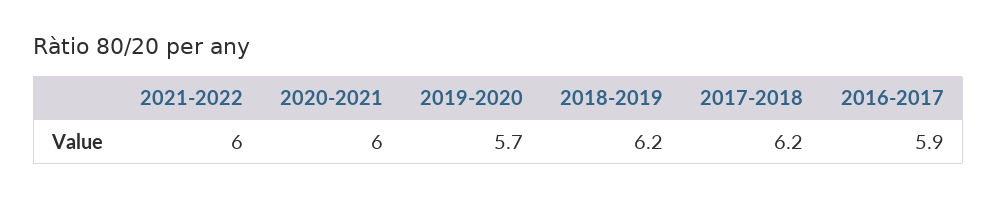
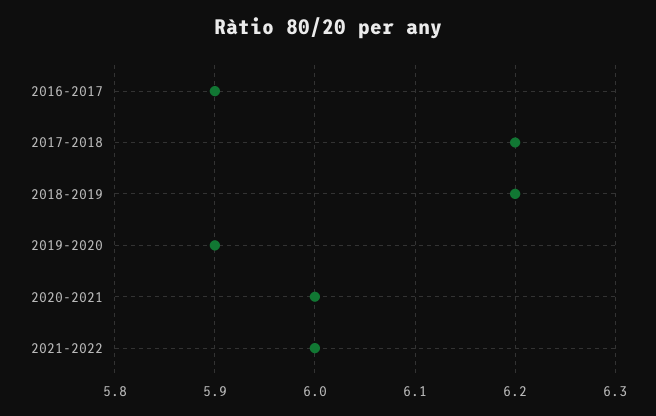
2019-2020: 5.7 -> 5.9

